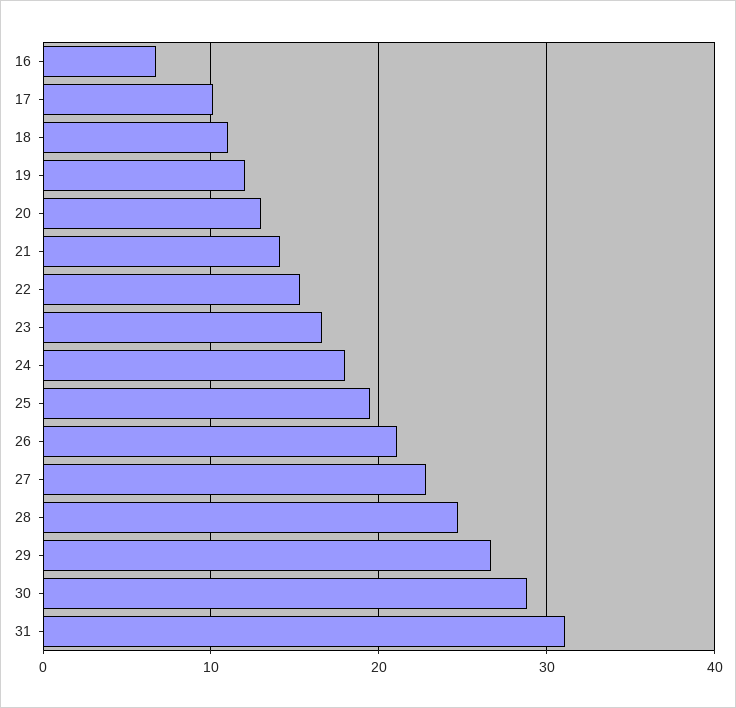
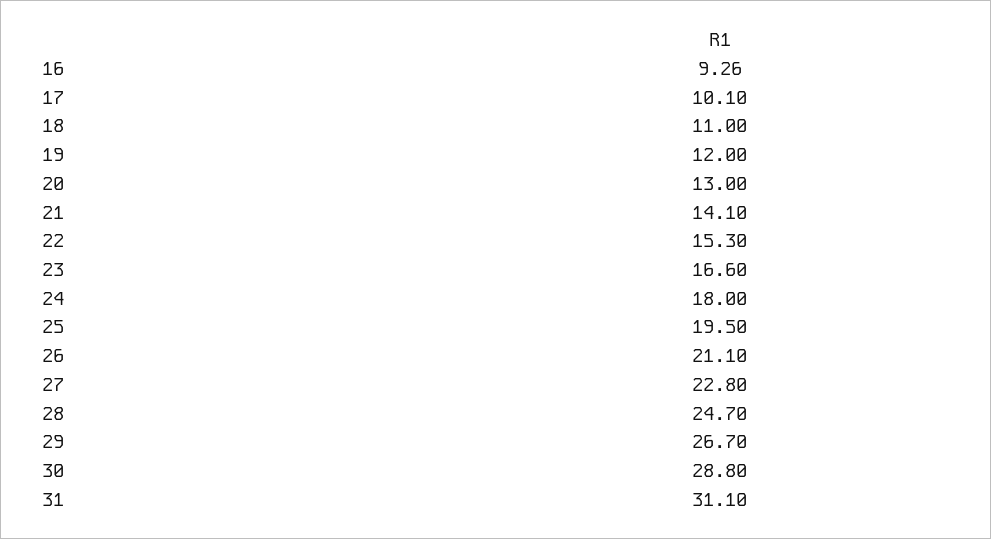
16: 7 -> 9.26

